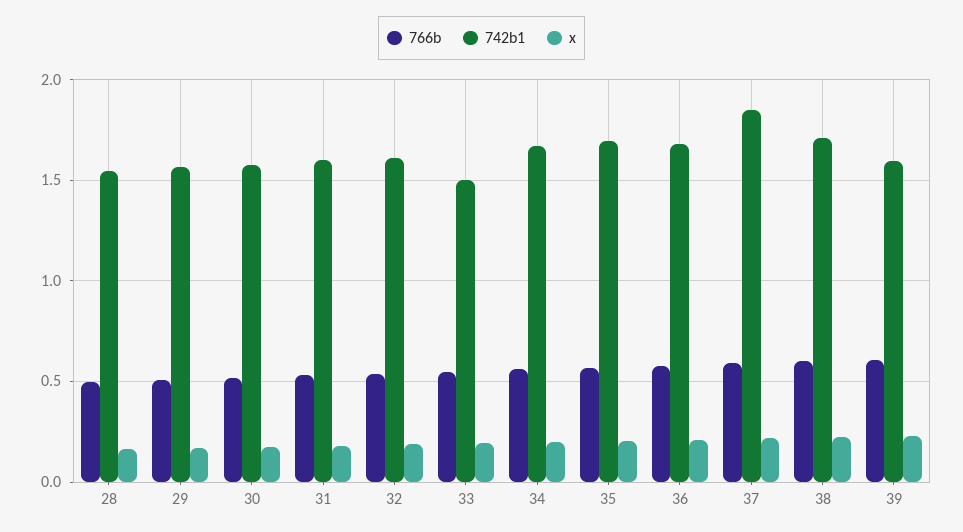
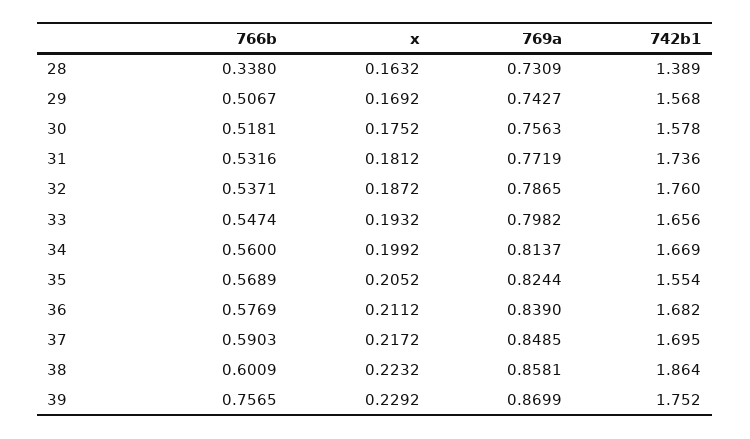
766b, 28: 0.5 -> 0.338
742b1, 28: 1.55 -> 1.389
742b1, 31: 1.6 -> 1.736
742b1, 32: 1.6 -> 1.76
742b1, 33: 1.5 -> 1.656
742b1, 35: 1.7 -> 1.554
742b1, 37: 1.85 -> 1.695
742b1, 38: 1.7 -> 1.864
766b, 39: 0.6 -> 0.7565
742b1, 39: 1.6 -> 1.752
769a, 28: none -> 0.7309
769a, 29: none -> 0.7427
769a, 30: none -> 0.7563
769a, 31: none -> 0.7719
769a, 32: none -> 0.7865
769a, 33: none -> 0.7982
769a, 34: none -> 0.8137
769a, 35: none -> 0.8244
769a, 36: none -> 0.839
769a, 37: none -> 0.8485
769a, 38: none -> 0.8581
769a, 39: none -> 0.8699

